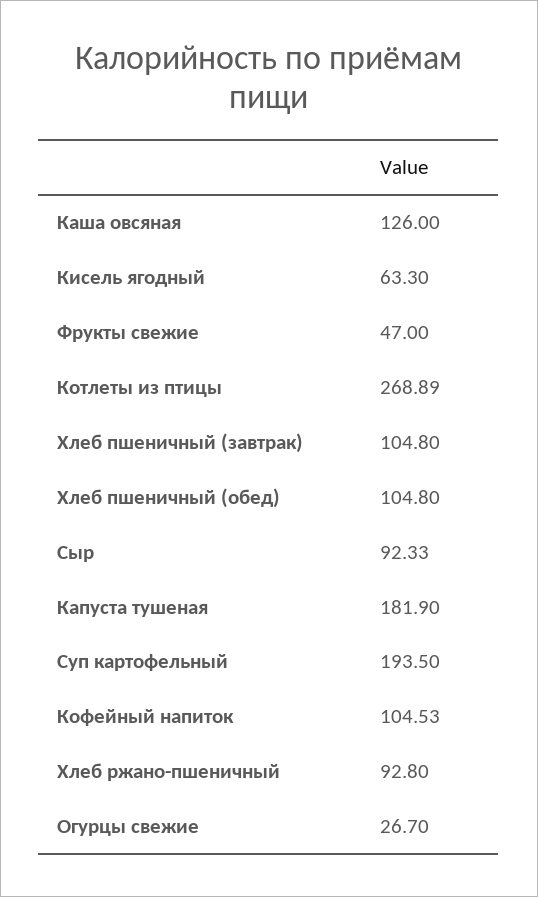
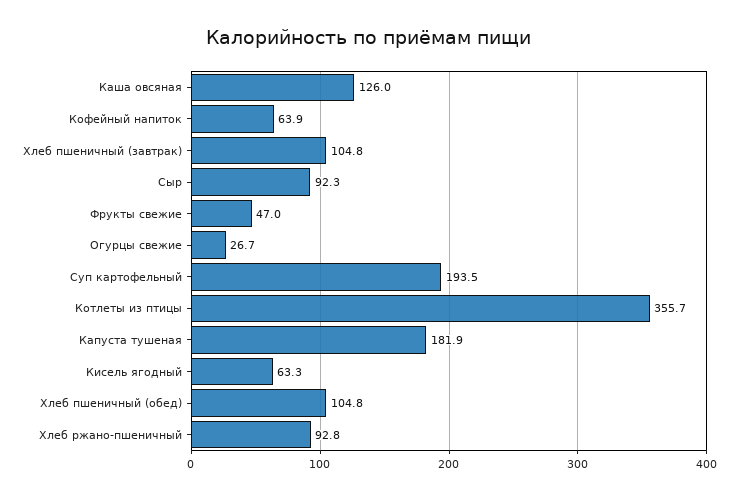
Котлеты из птицы: 268.89 -> 355.7
Кофейный напиток: 104.53 -> 63.9

